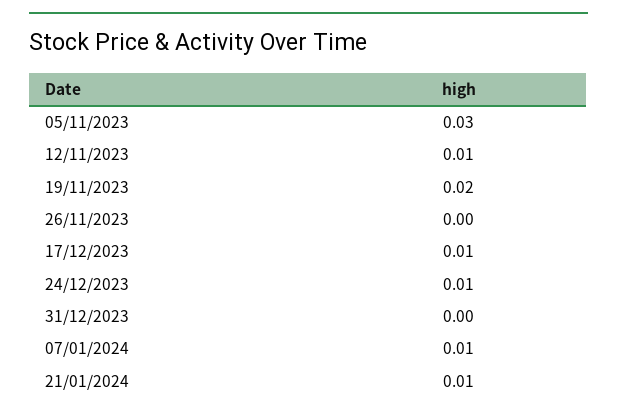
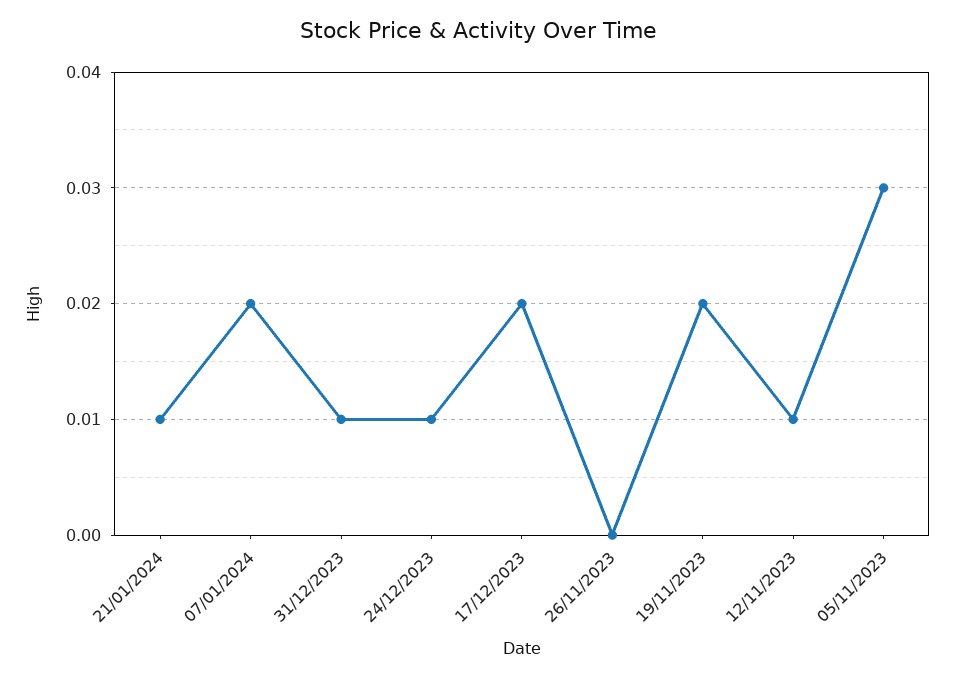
17/12/2023: 0.01 -> 0.02
31/12/2023: 0 -> 0.01
07/01/2024: 0.01 -> 0.02

